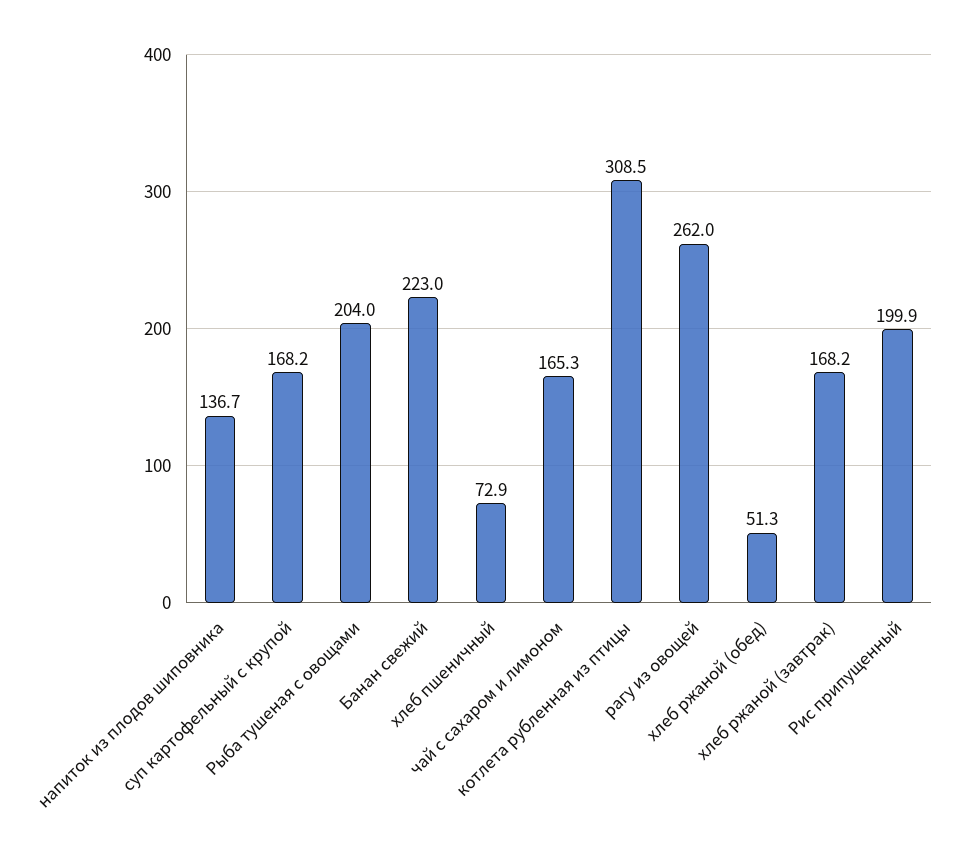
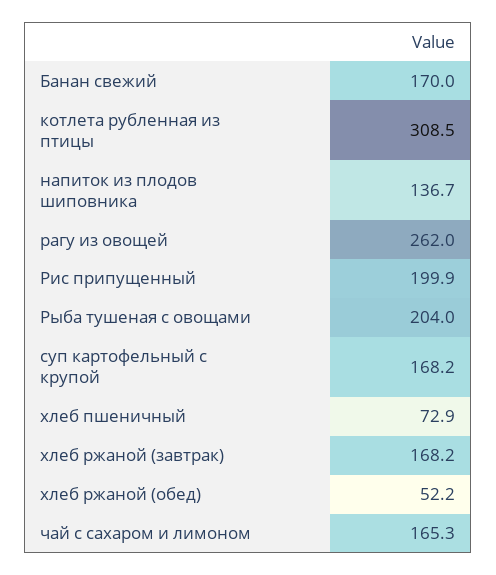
Банан свежий: 223 -> 170
хлеб ржаной (обед): 51.3 -> 52.2

